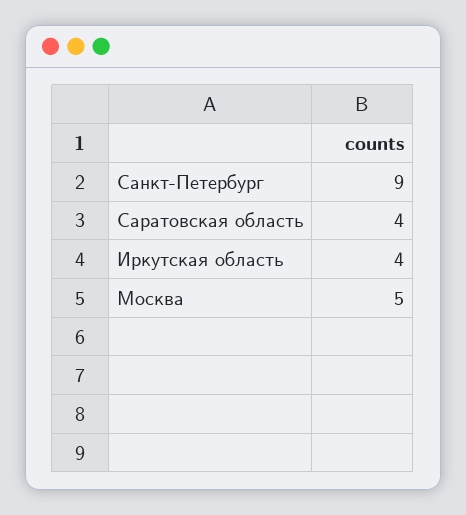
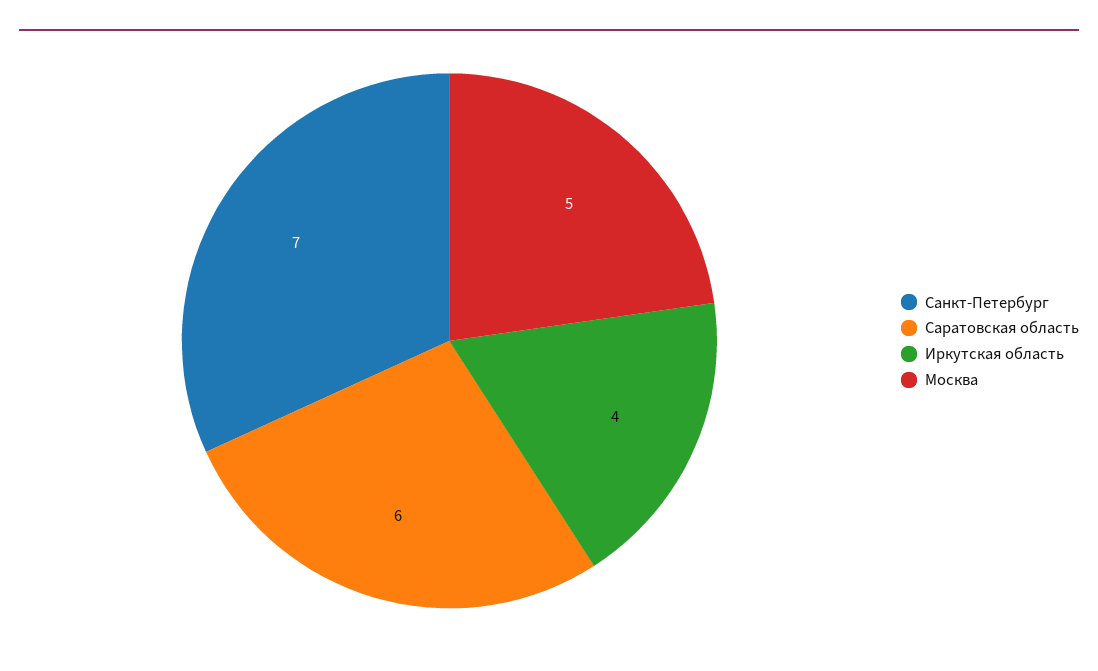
Санкт-Петербург: 9 -> 7
Саратовская область: 4 -> 6

